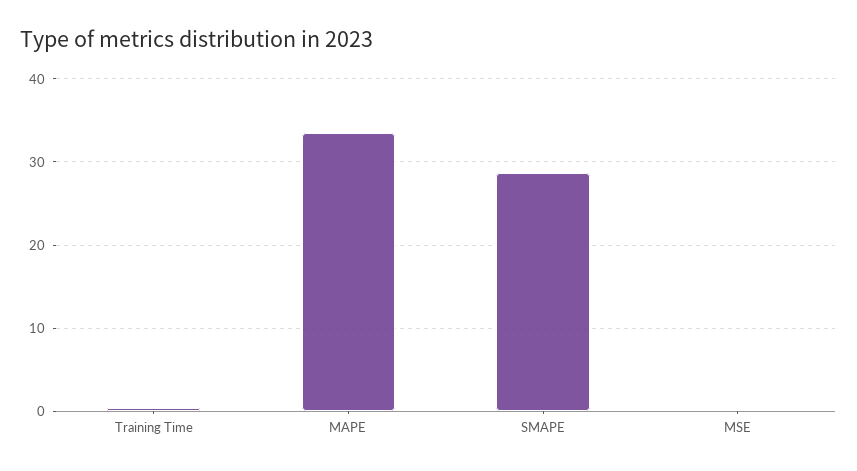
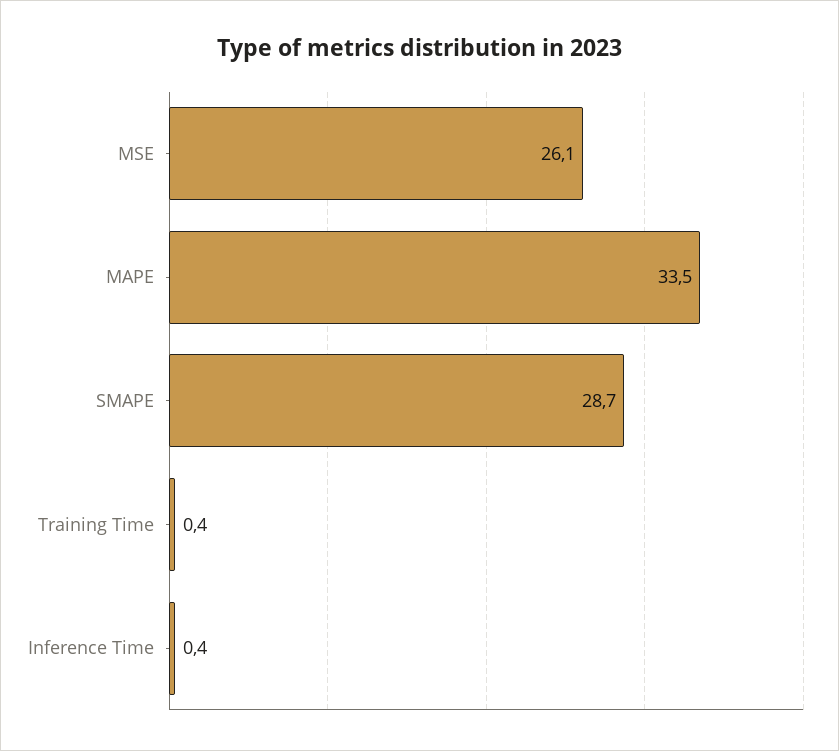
MSE: 0 -> 26.1
Inference Time: none -> 0.4

